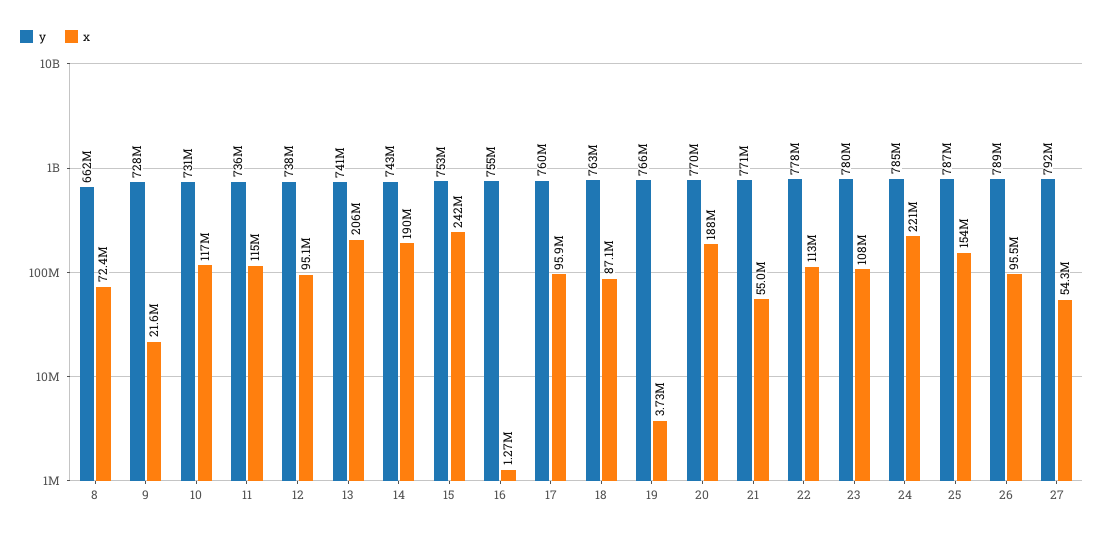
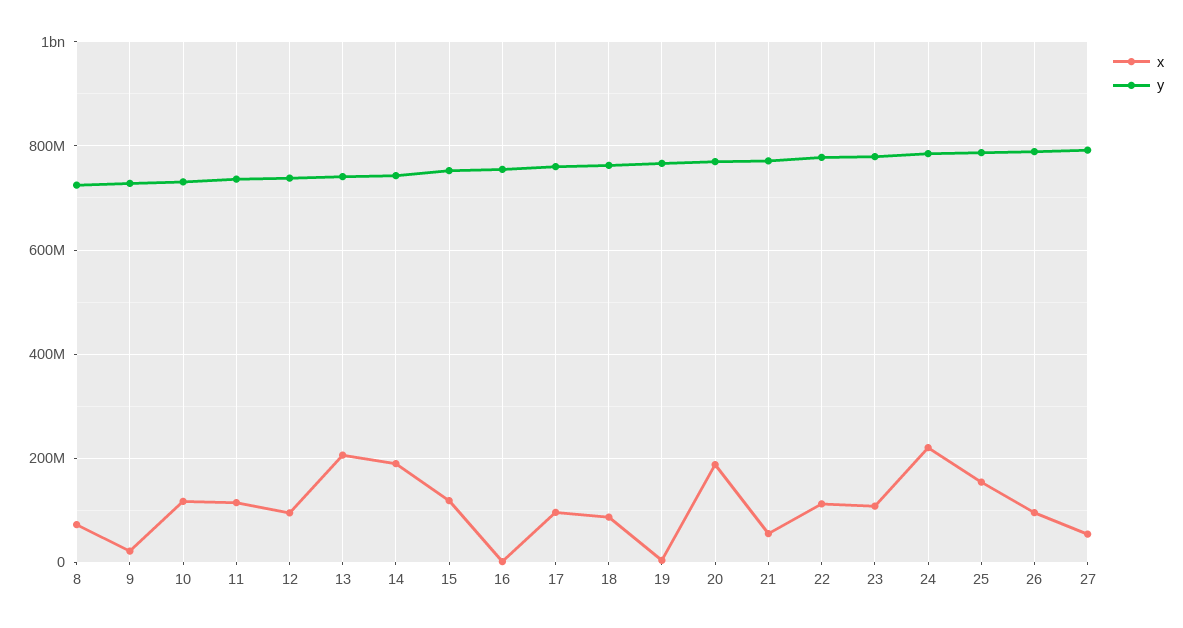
y, 8: 662000000 -> 720000000
x, 15: 242000000 -> 120000000

